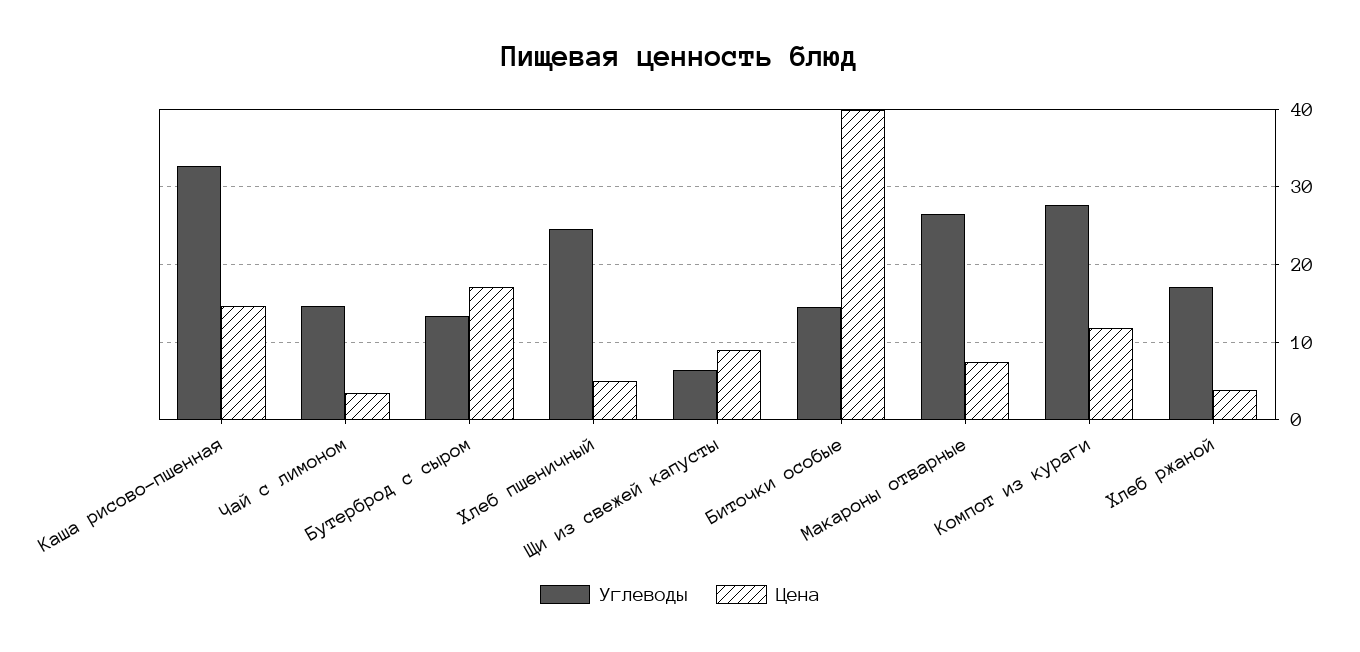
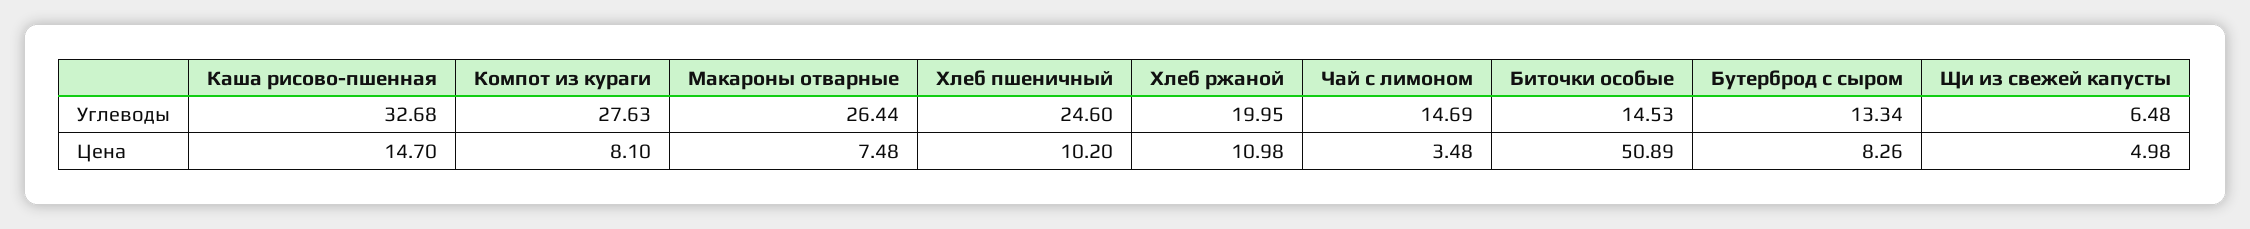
Цена, Бутерброд с сыром: 17 -> 8.26
Цена, Хлеб пшеничный: 5 -> 10.2
Цена, Щи из свежей капусты: 9 -> 4.98
Цена, Биточки особые: 40 -> 50.89
Цена, Компот из кураги: 12 -> 8.1
Углеводы, Хлеб ржаной: 17 -> 19.95
Цена, Хлеб ржаной: 4 -> 10.98

